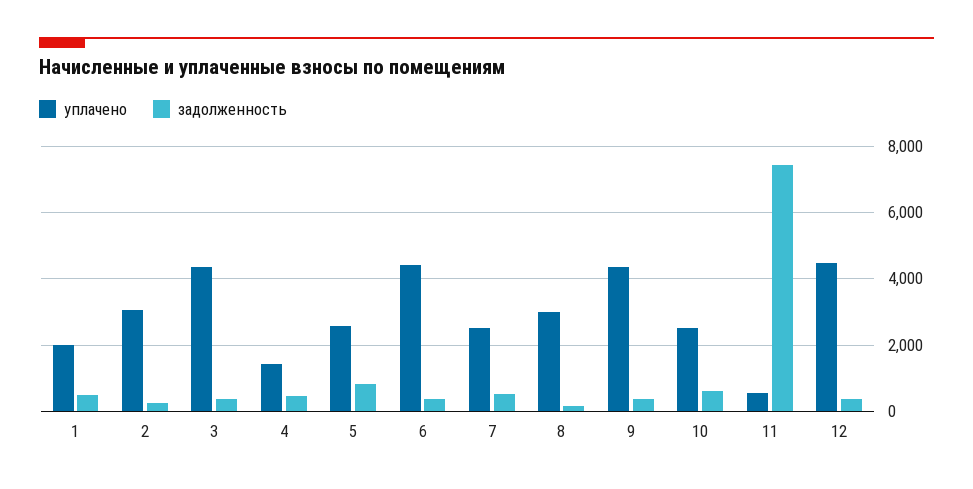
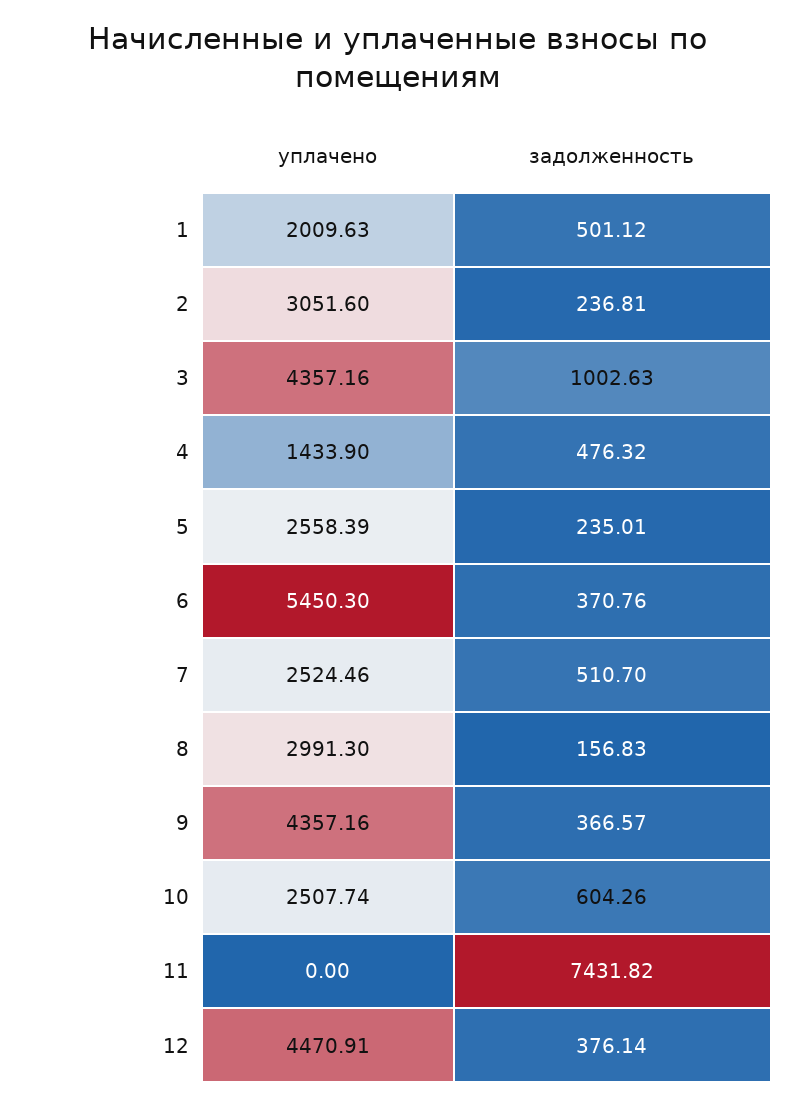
задолженность, 3: 400 -> 1002.63
задолженность, 5: 800 -> 235.01
уплачено, 6: 4400 -> 5450.3
уплачено, 11: 600 -> 0

